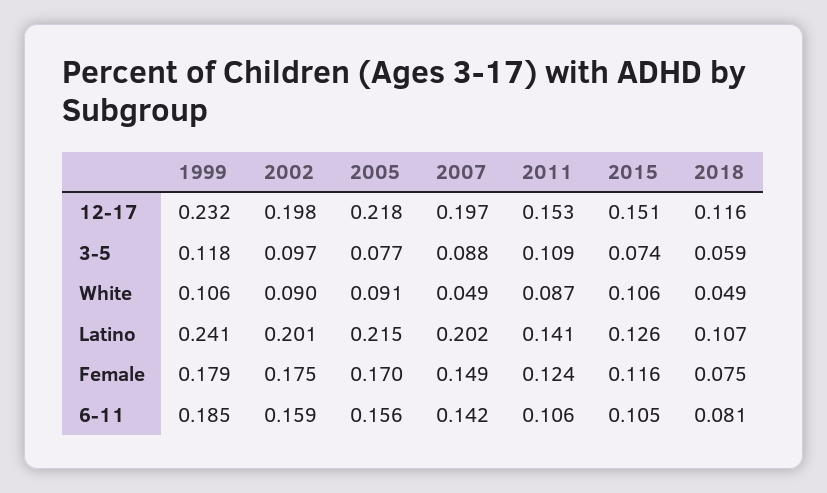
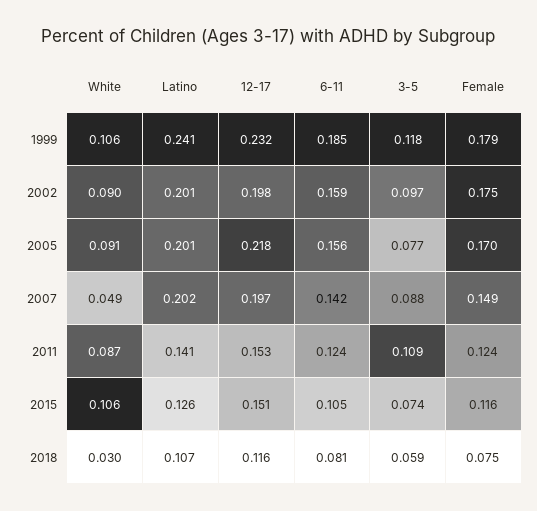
2018, White: 0.049 -> 0.03
2005, Latino: 0.215 -> 0.201
2011, 6-11: 0.106 -> 0.124

